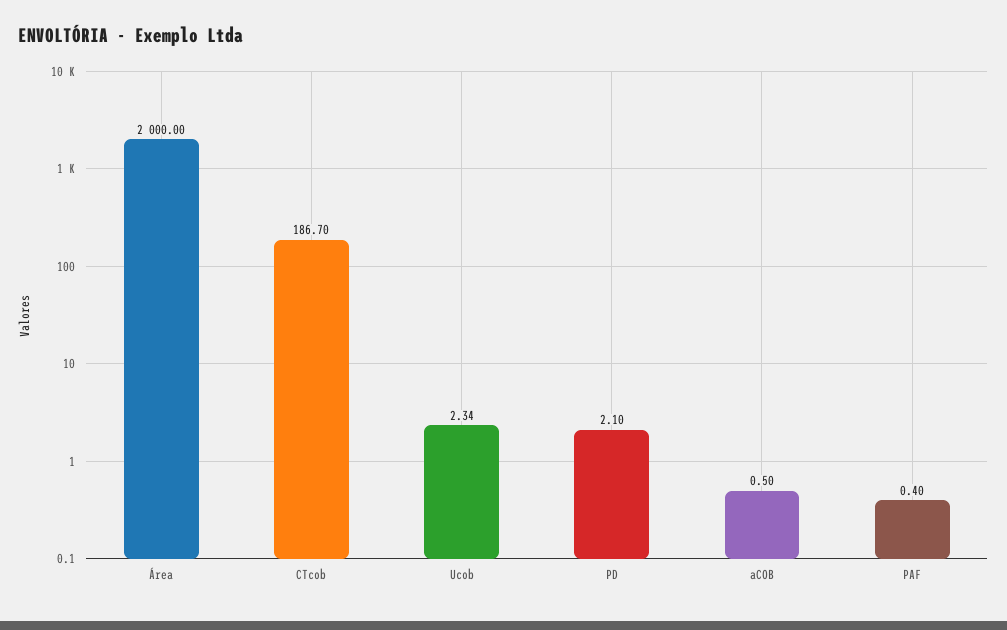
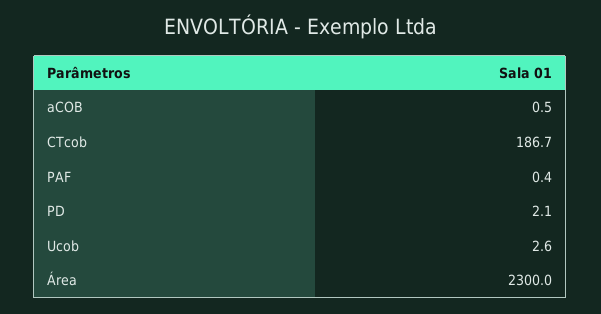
Área: 2000 -> 2300
Ucob: 2.34 -> 2.6

